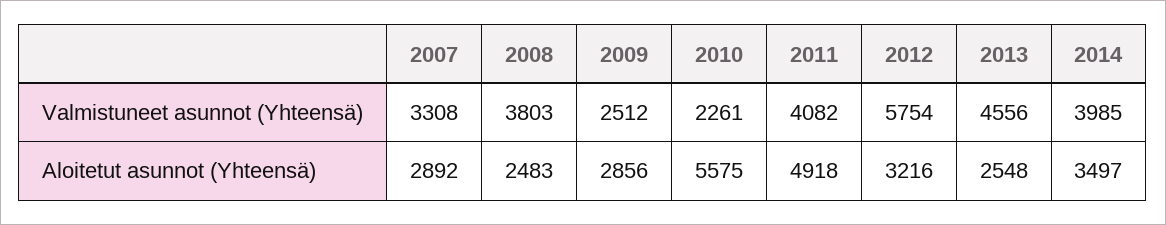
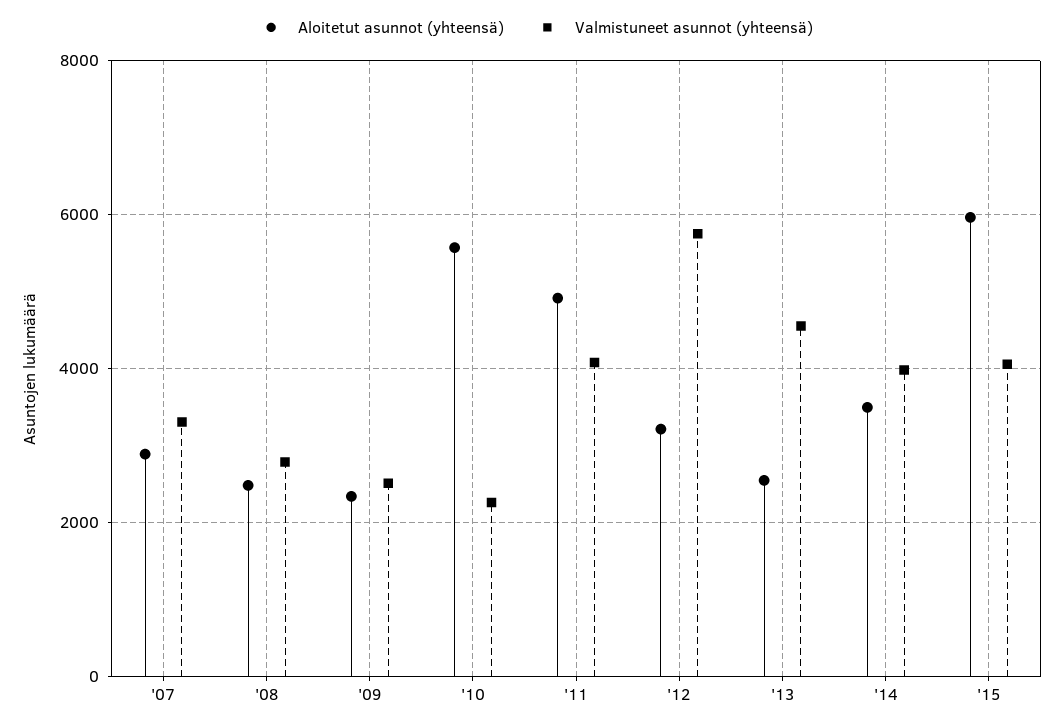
Valmistuneet asunnot (Yhteensä), 2008: 3803 -> 2800
Aloitetut asunnot (Yhteensä), 2009: 2856 -> 2400
Aloitetut asunnot (Yhteensä), '15: none -> 6000
Valmistuneet asunnot (Yhteensä), '15: none -> 4000

